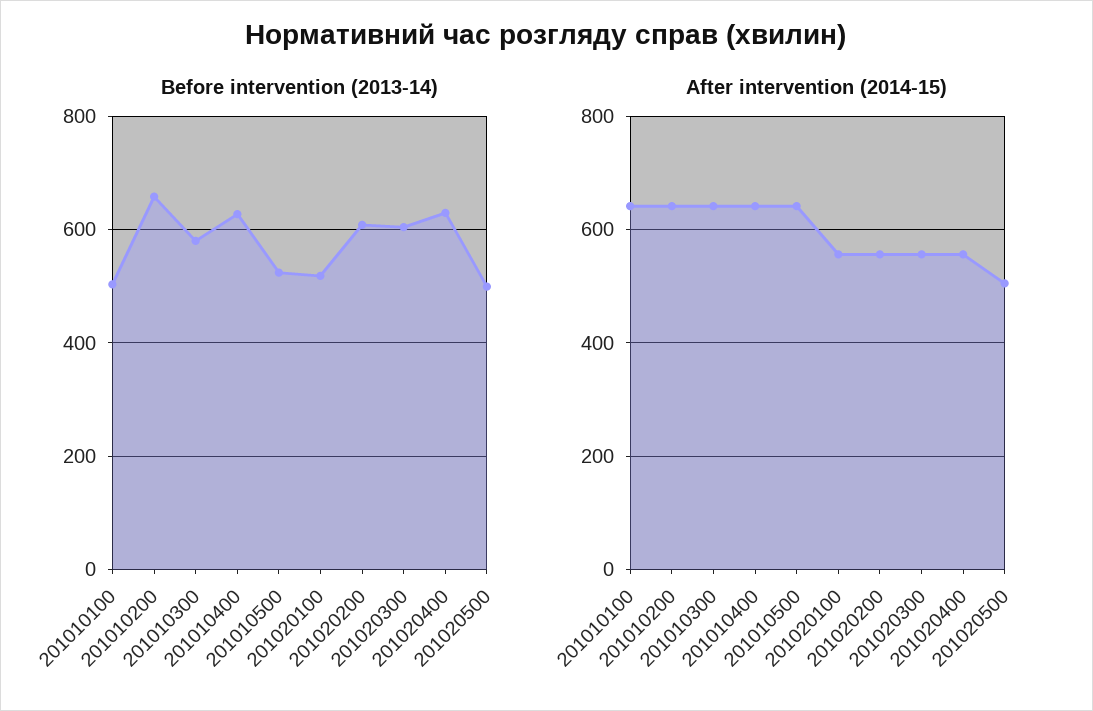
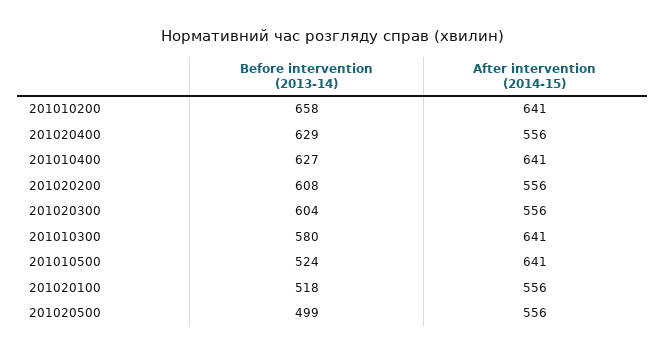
Before intervention (2013-14), 201010100: 500 -> none
After intervention (2014-15), 201010100: 640 -> none
After intervention (2014-15), 201020500: 500 -> 556

